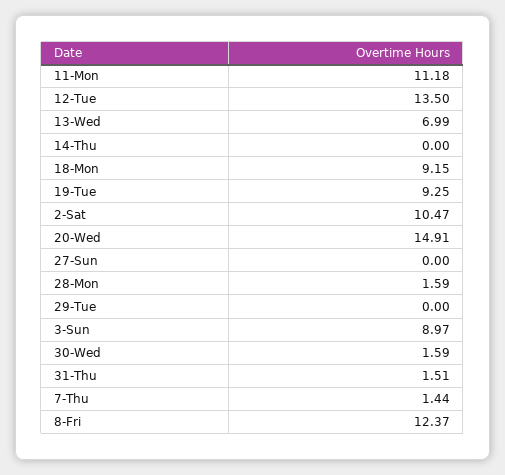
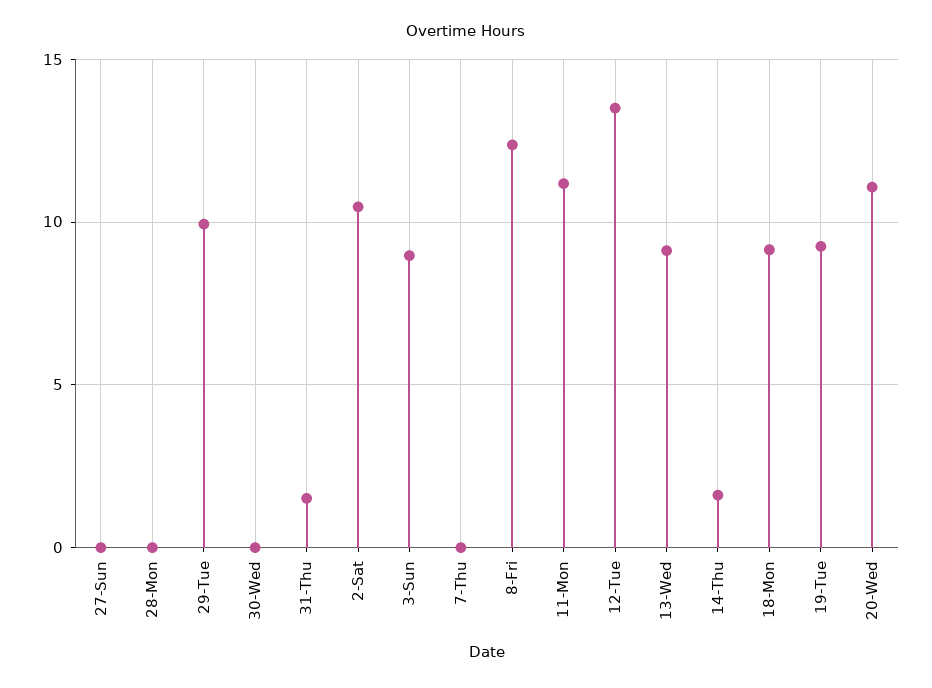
13-Wed: 6.99 -> 9
14-Thu: 0 -> 1.5
20-Wed: 14.91 -> 11
28-Mon: 1.59 -> 0
29-Tue: 0 -> 10
30-Wed: 1.59 -> 0
7-Thu: 1.44 -> 0

